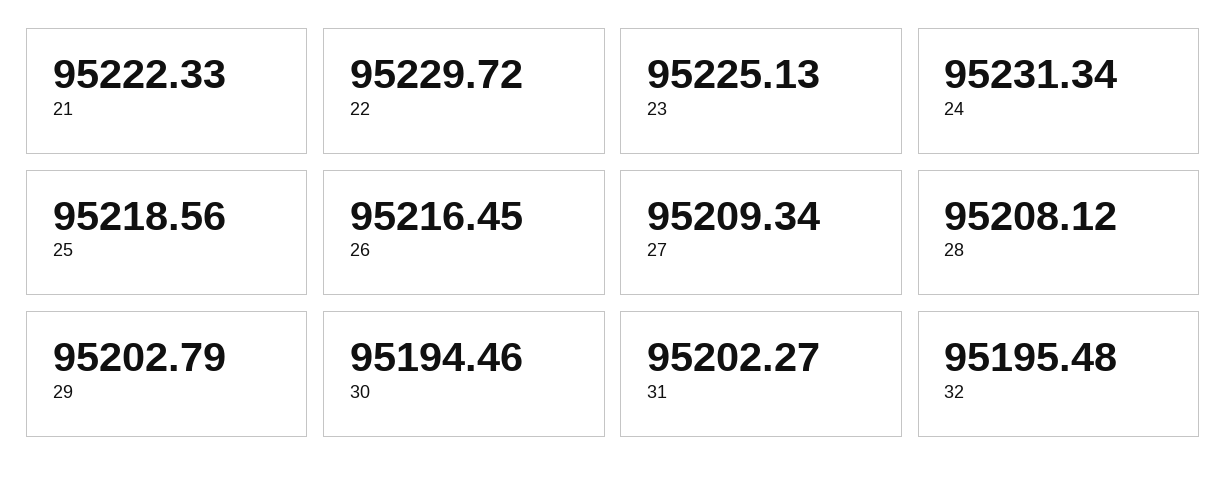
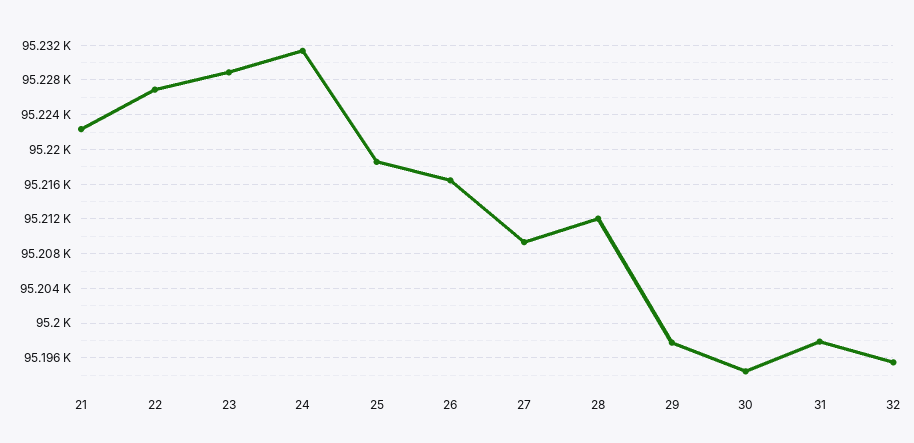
22: 95229.72 -> 95227
23: 95225.13 -> 95229
28: 95208.12 -> 95212
29: 95202.79 -> 95198
31: 95202.27 -> 95198

